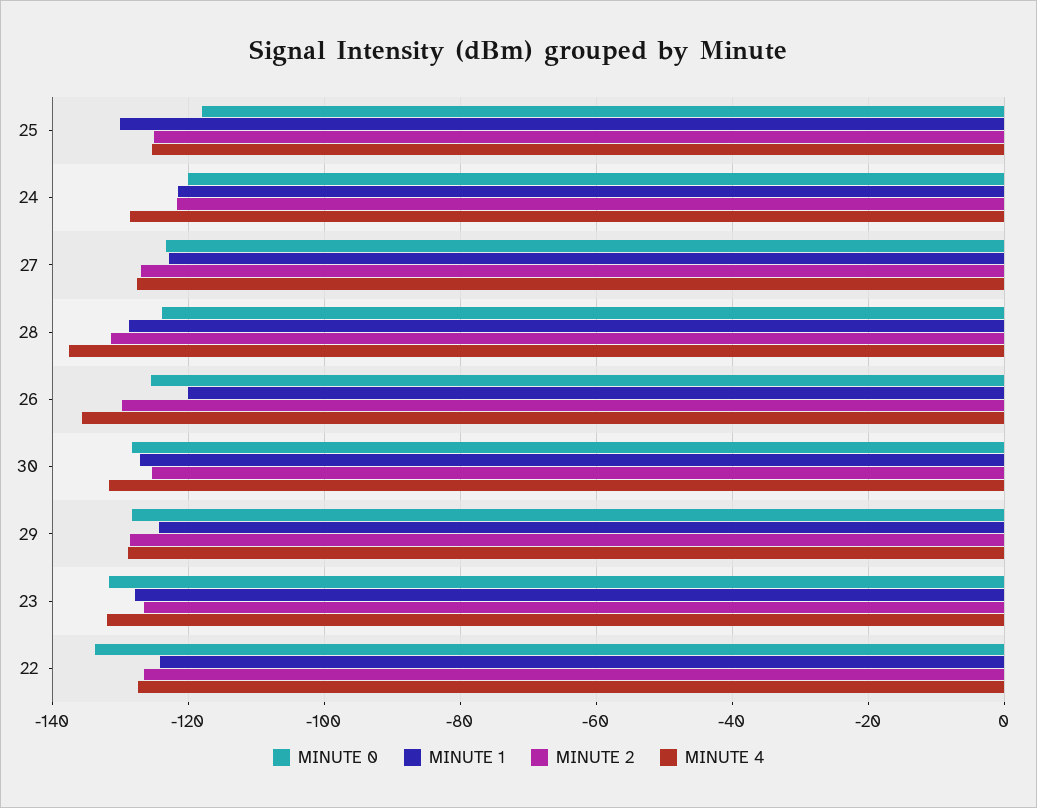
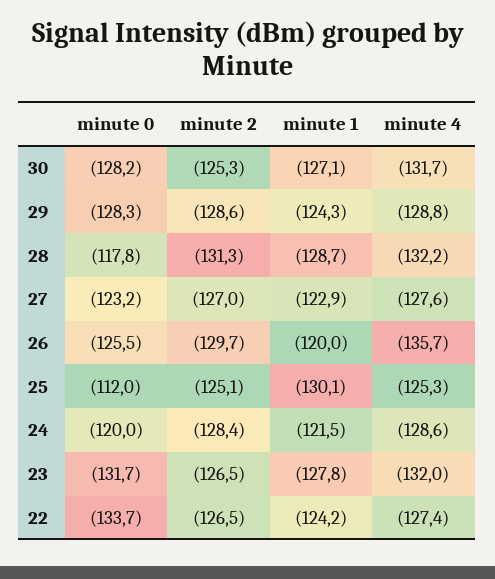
MINUTE 0, 25: -118 -> -112
MINUTE 2, 24: -122 -> -128.4
MINUTE 0, 28: -124 -> -117.8
MINUTE 4, 28: -138 -> -132.2

